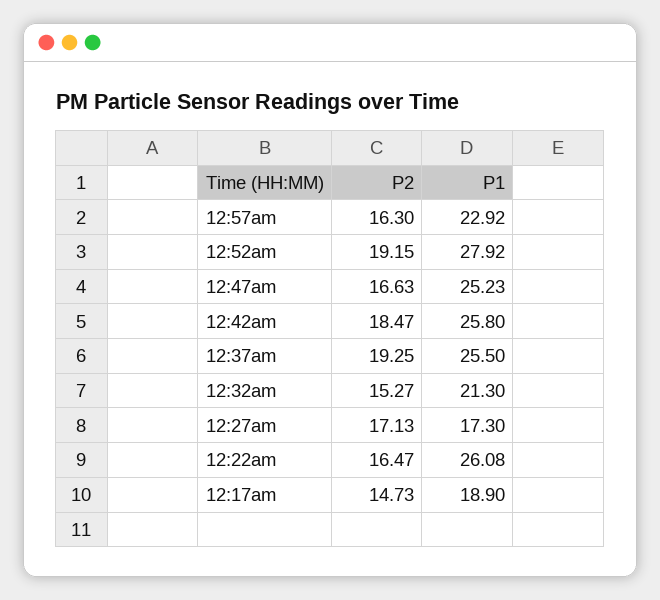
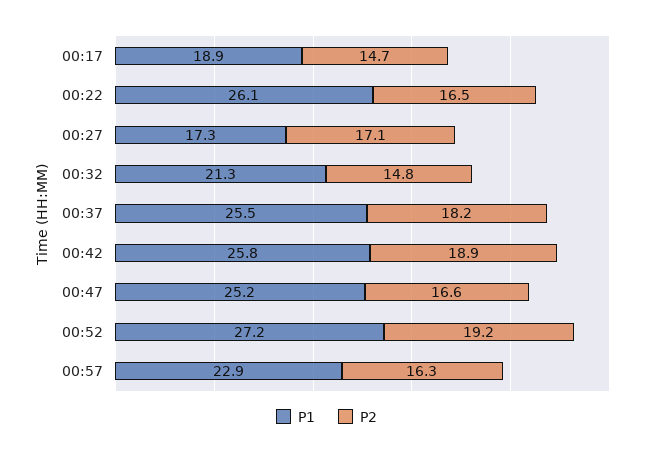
P1, 12:52am: 27.92 -> 27.2
P2, 12:42am: 18.47 -> 18.9
P2, 12:37am: 19.25 -> 18.2
P2, 12:32am: 15.27 -> 14.8

